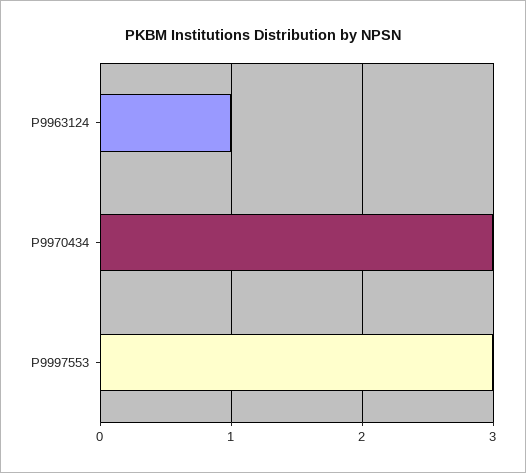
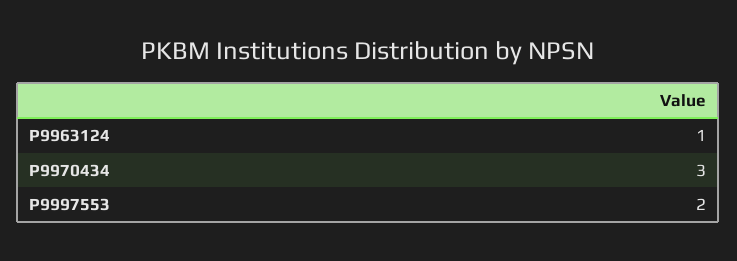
P9997553: 3 -> 2

